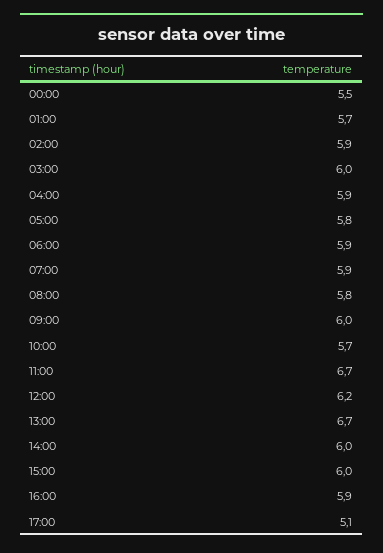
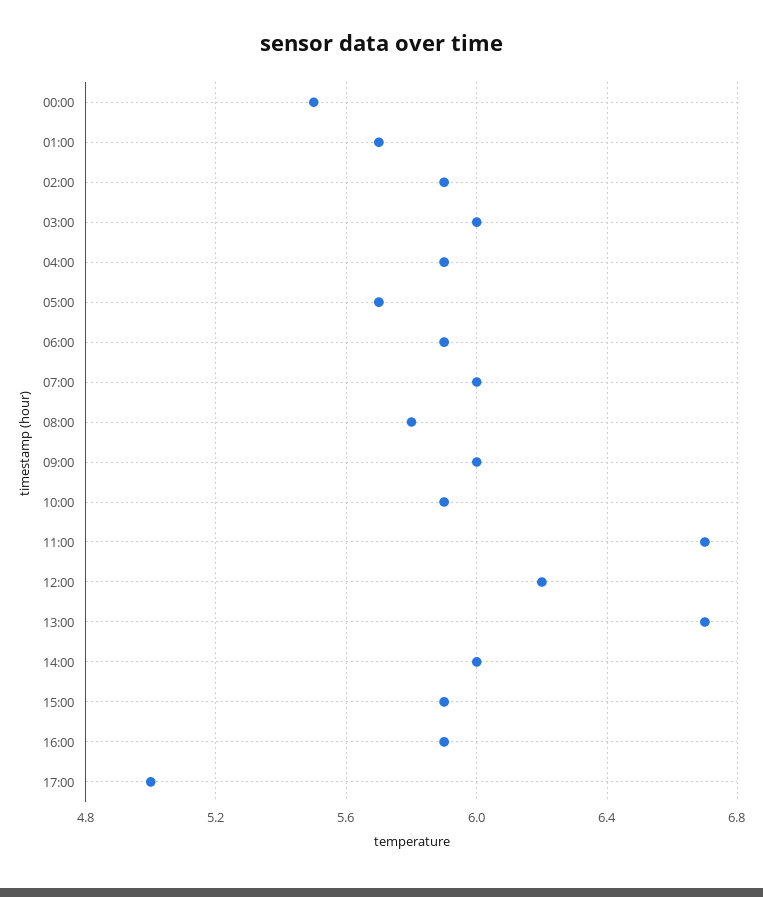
05:00: 5.8 -> 5.7
07:00: 5.9 -> 6
10:00: 5.7 -> 5.9
15:00: 6 -> 5.9
17:00: 5.1 -> 5

